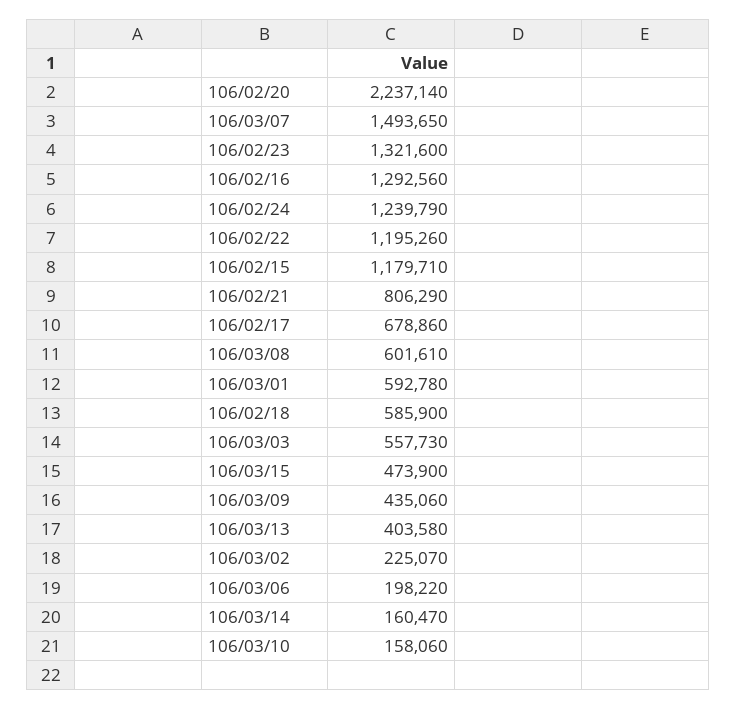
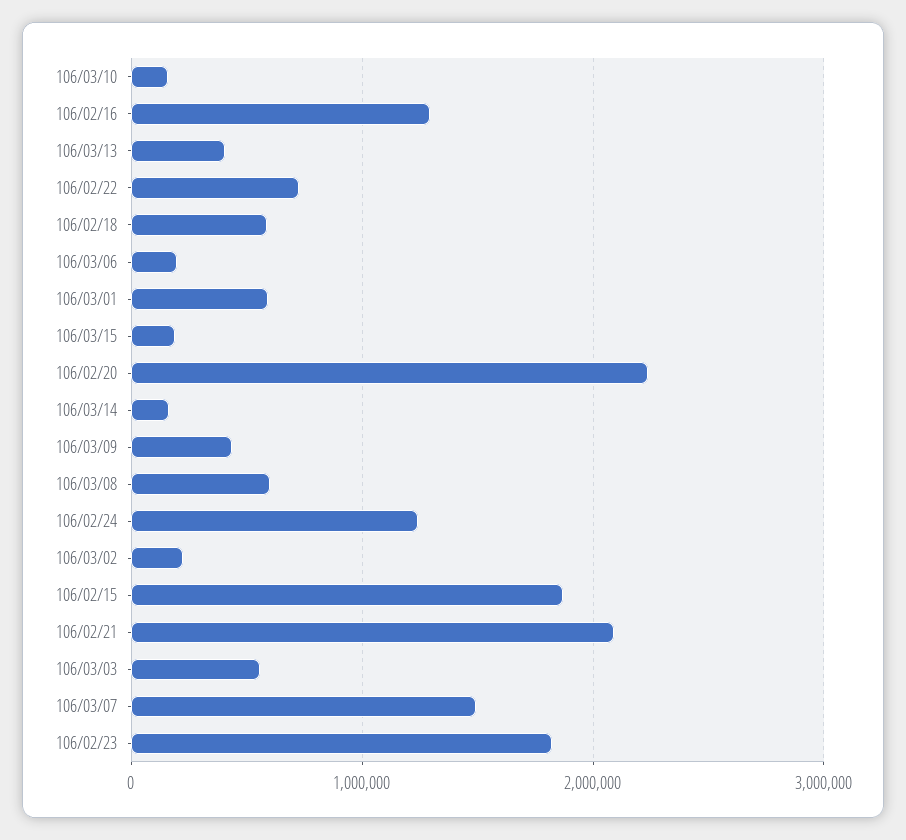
106/02/23: 1321600 -> 1800000
106/02/22: 1195260 -> 700000
106/02/15: 1179710 -> 1900000
106/02/21: 806290 -> 2100000
106/02/17: 678860 -> none
106/03/15: 473900 -> 200000

